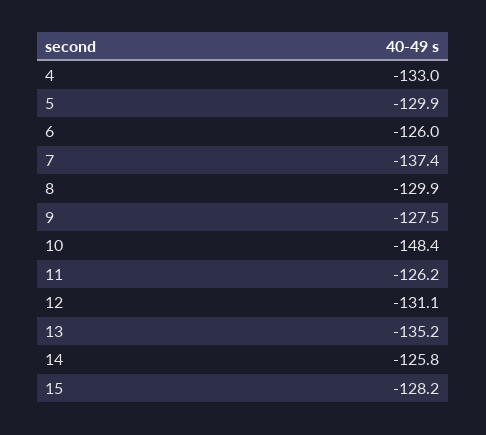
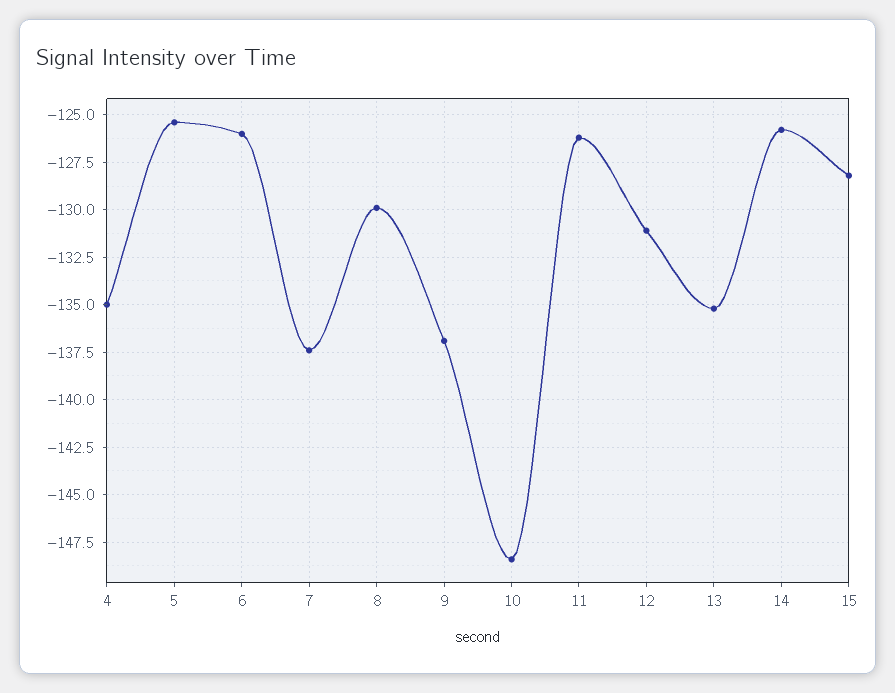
4: -133 -> -135
5: -129.9 -> -125.5
9: -127.5 -> -137

